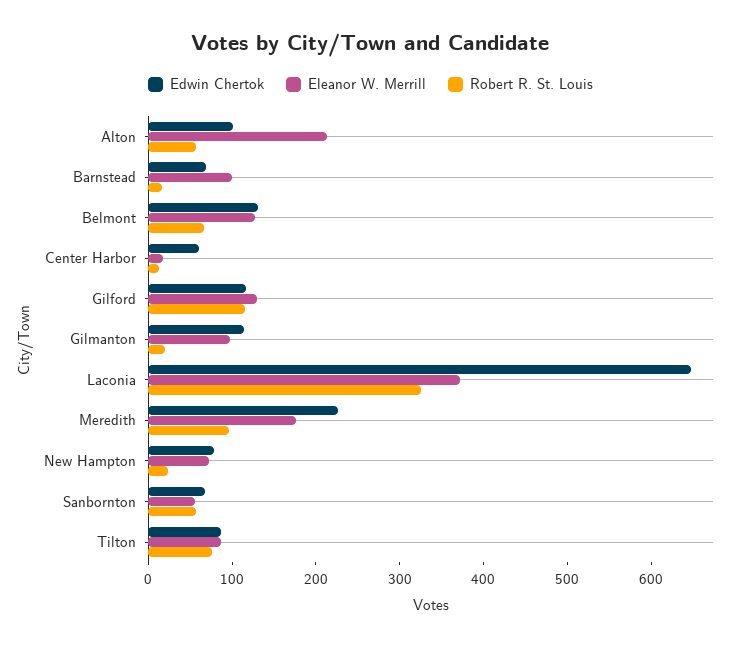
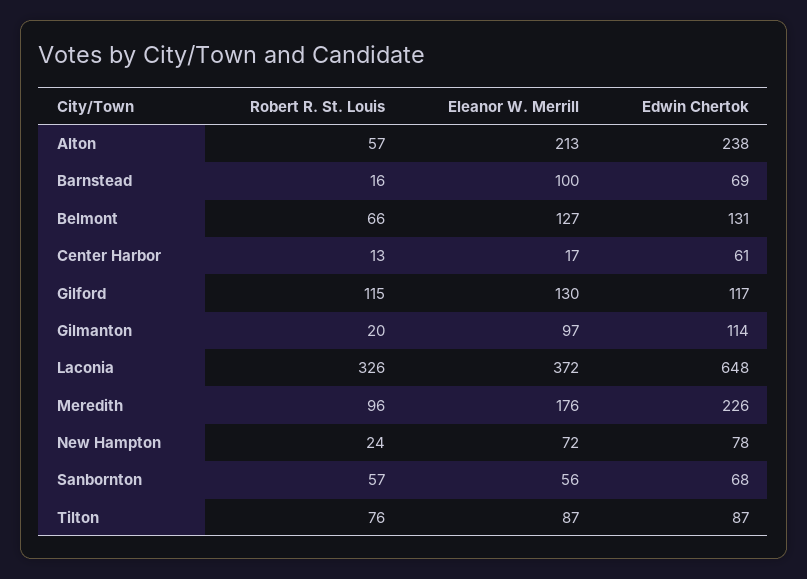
Edwin Chertok, Alton: 100 -> 238

